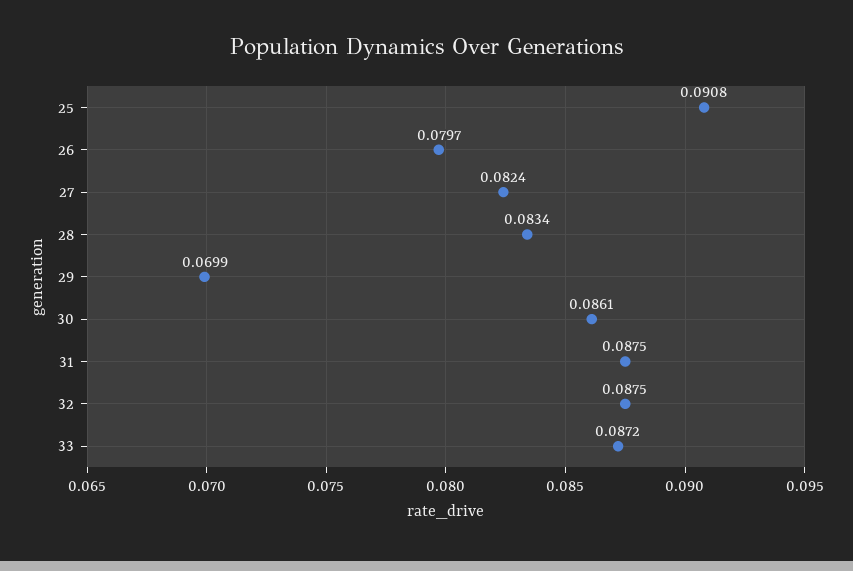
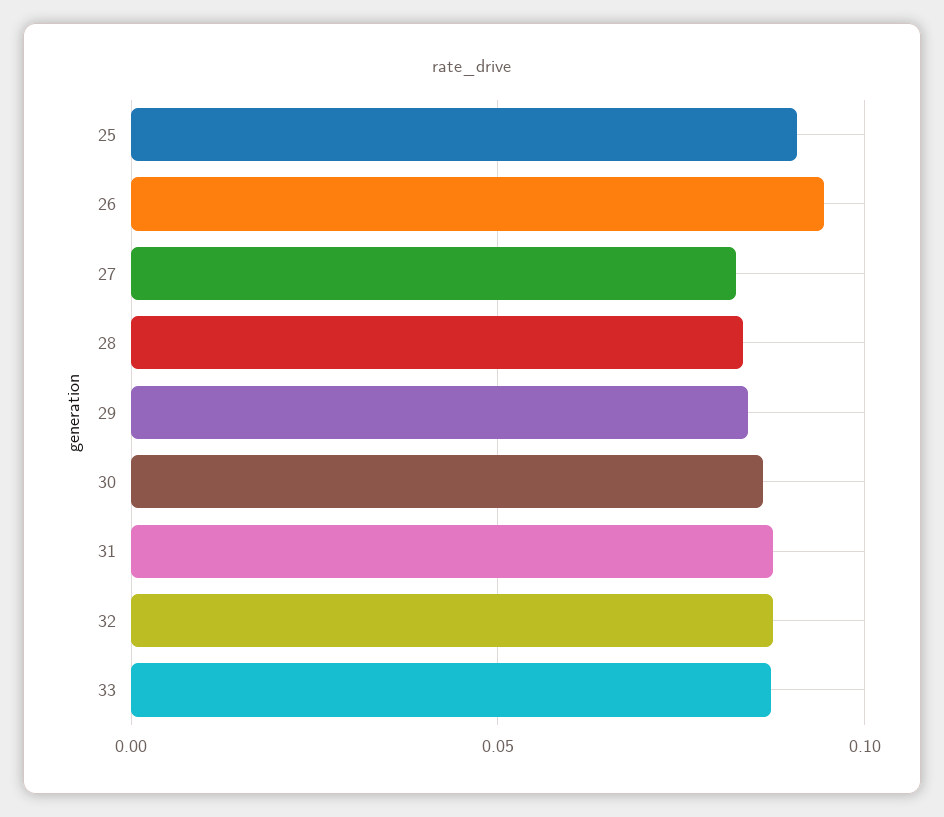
26: 0.0797 -> 0.095
29: 0.0699 -> 0.085

